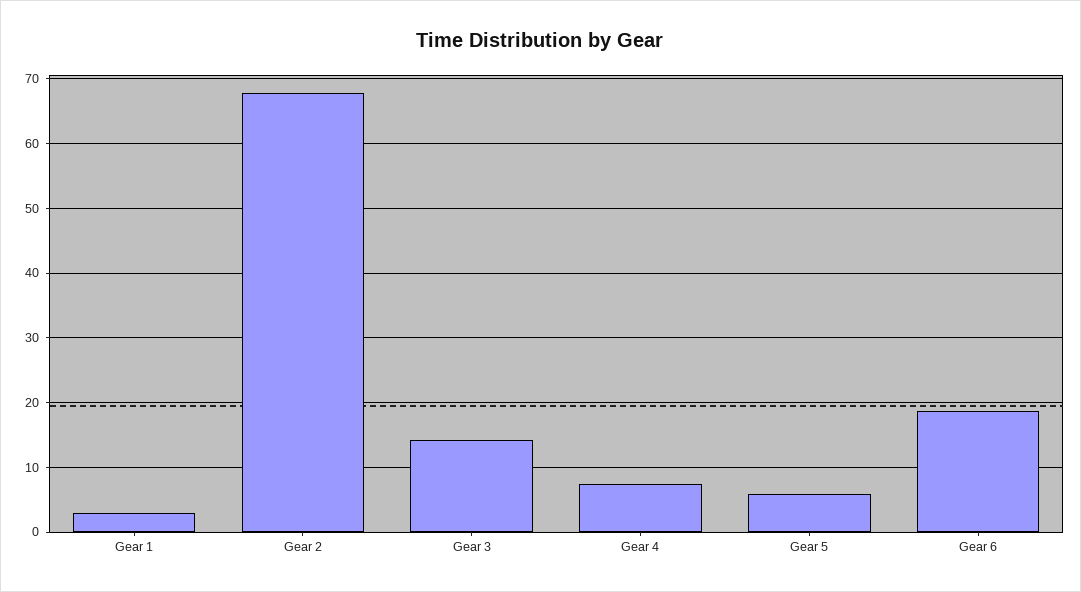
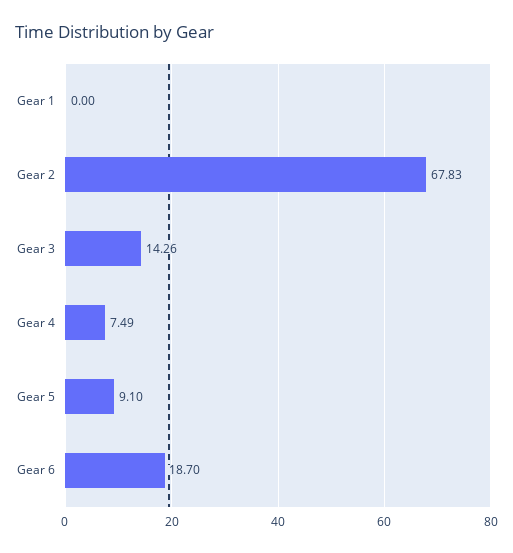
Gear 1: 3 -> 0
Gear 5: 6 -> 9.1

